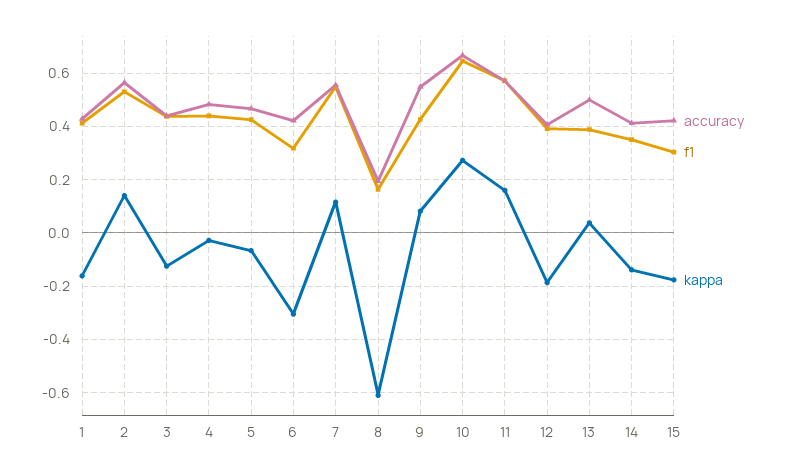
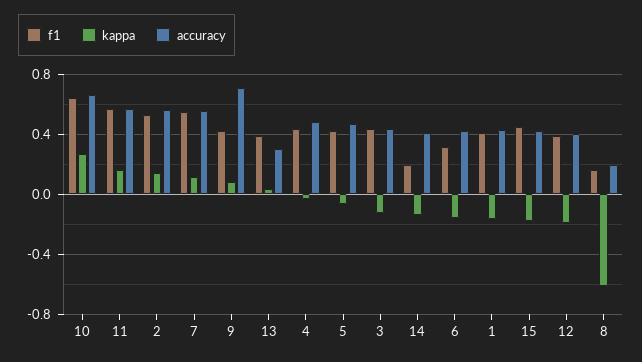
kappa, 6: -0.3 -> -0.15
accuracy, 9: 0.55 -> 0.7
accuracy, 13: 0.5 -> 0.3
f1, 14: 0.35 -> 0.2
f1, 15: 0.3 -> 0.45

